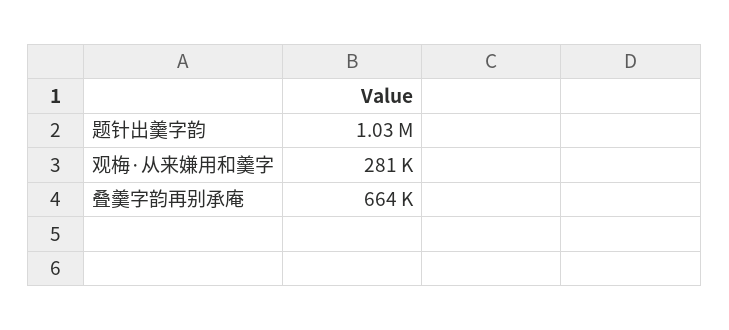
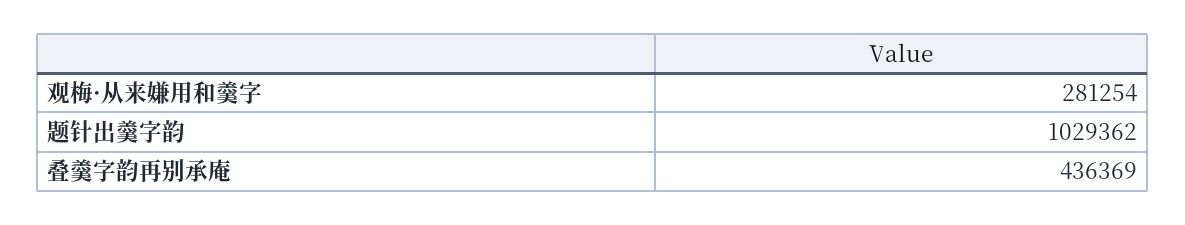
叠羹字韵再别承庵: 664000 -> 436369

